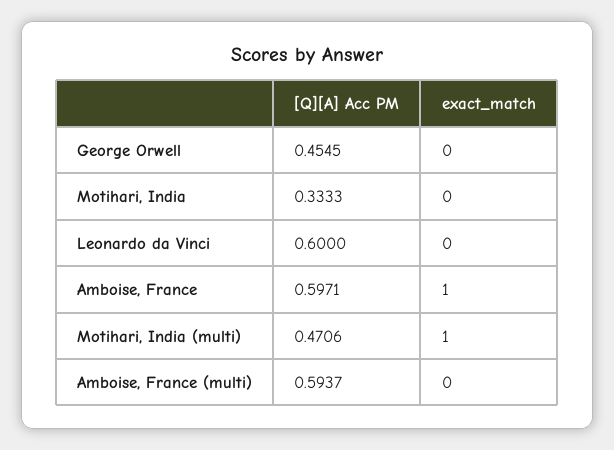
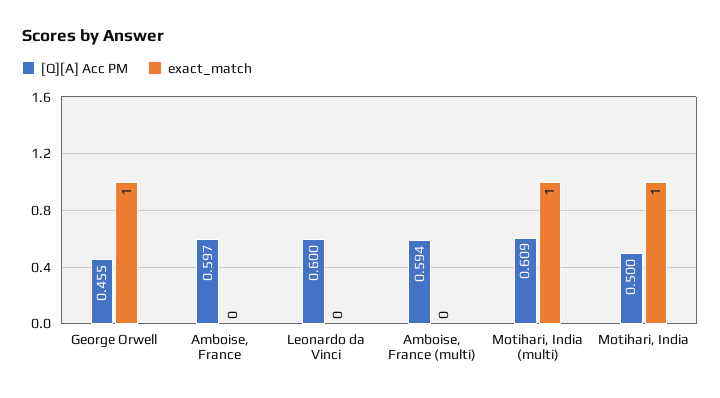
exact_match, George Orwell: 0 -> 1
[Q][A] Acc PM, Motihari, India: 0.3333 -> 0.5
exact_match, Motihari, India: 0 -> 1
exact_match, Amboise, France: 1 -> 0
[Q][A] Acc PM, Motihari, India (multi): 0.4706 -> 0.609

